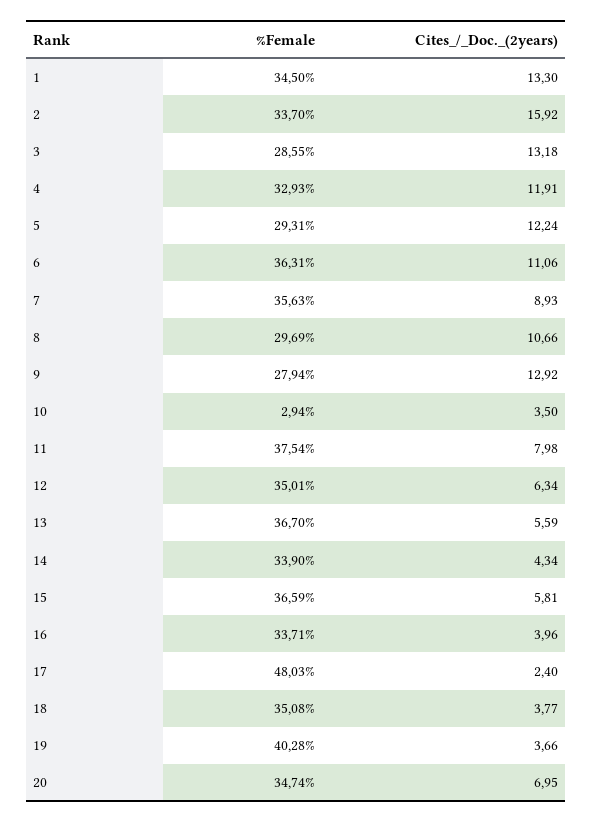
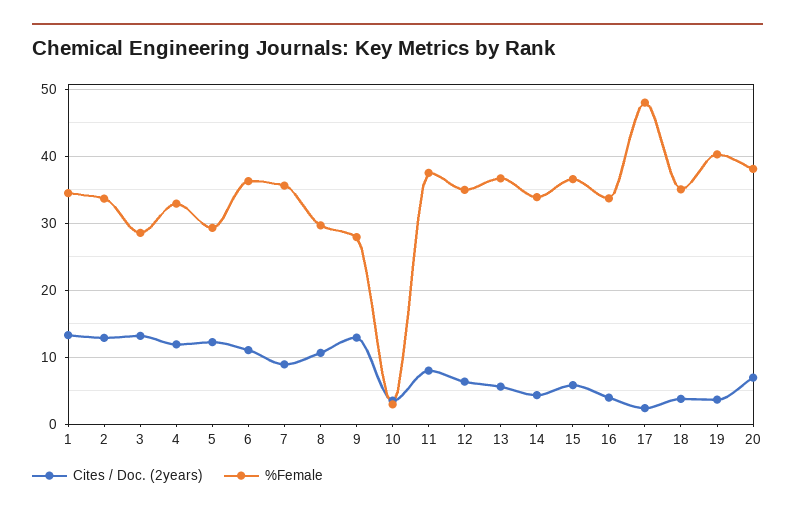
Cites_/_Doc._(2years), 2: 15.92 -> 13
%Female, 20: 34.74 -> 38

